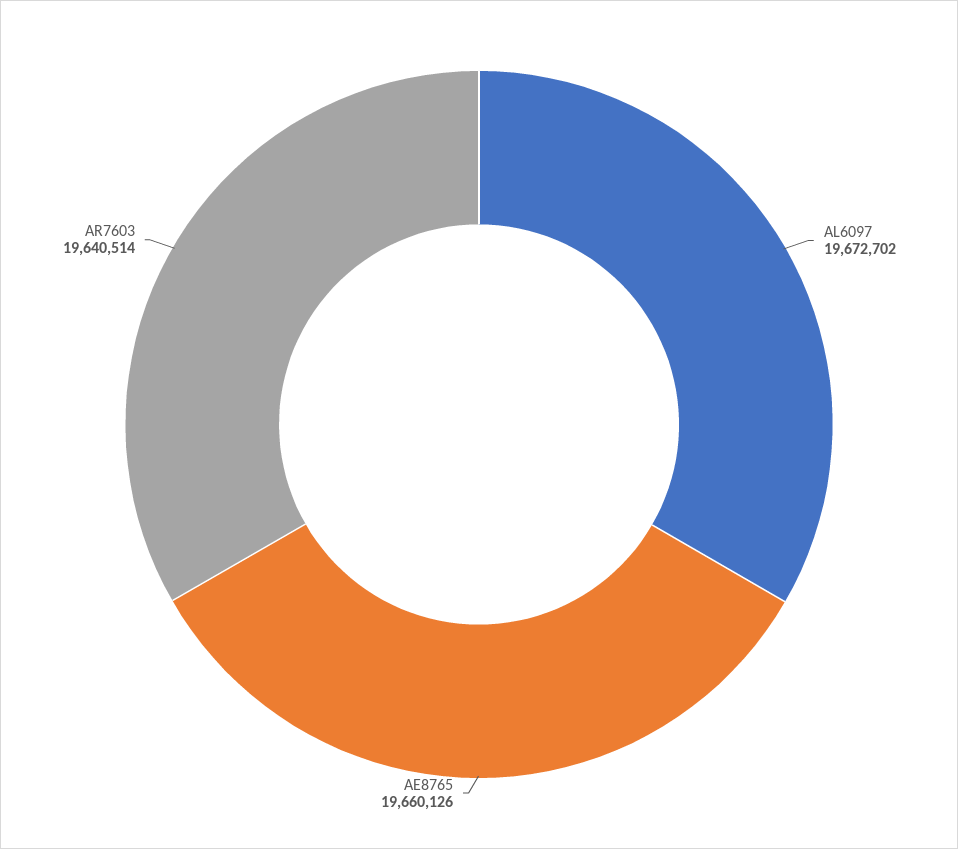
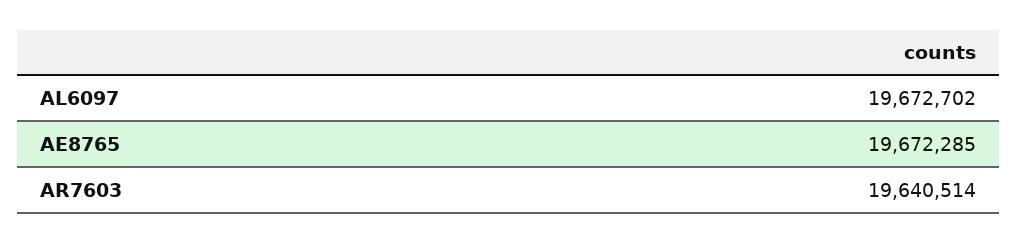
AE8765: 19660126 -> 19672285

